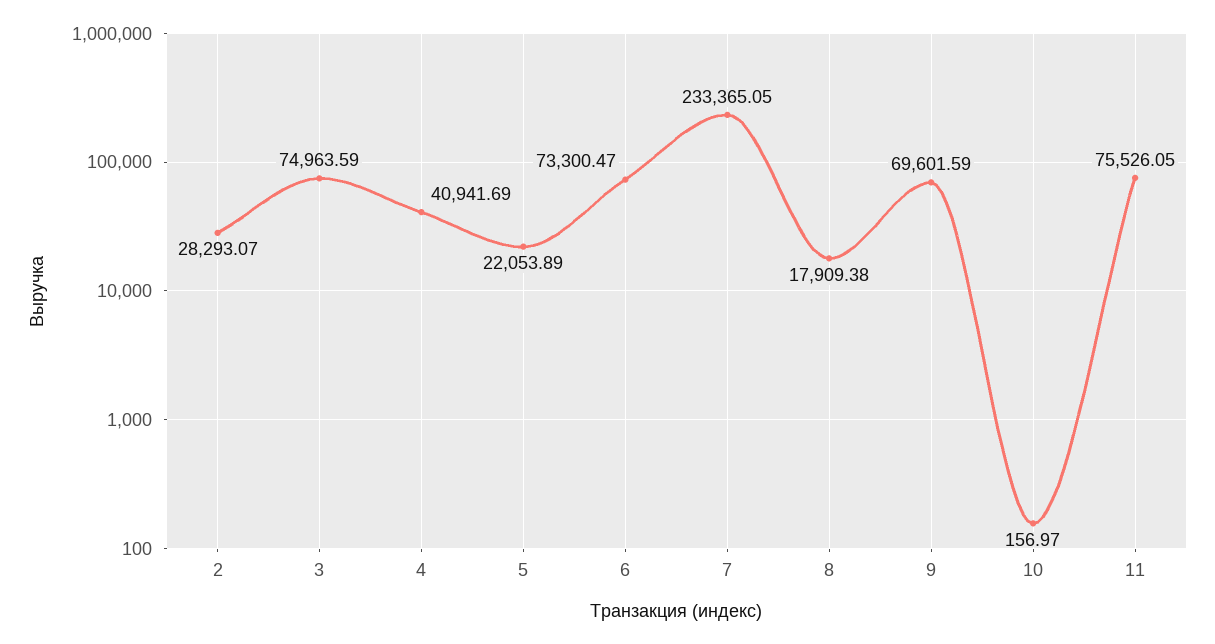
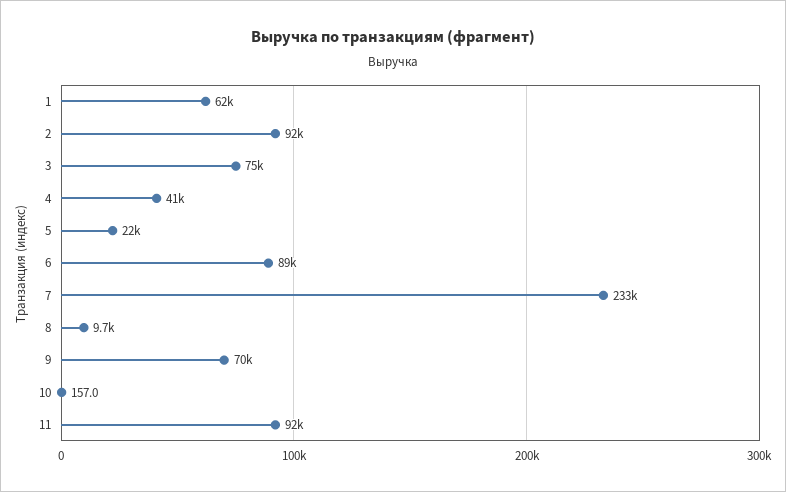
2: 28293.07 -> 92000
6: 73300.47 -> 89000
8: 17909.38 -> 9700
11: 75526.05 -> 92000
1: none -> 62000

